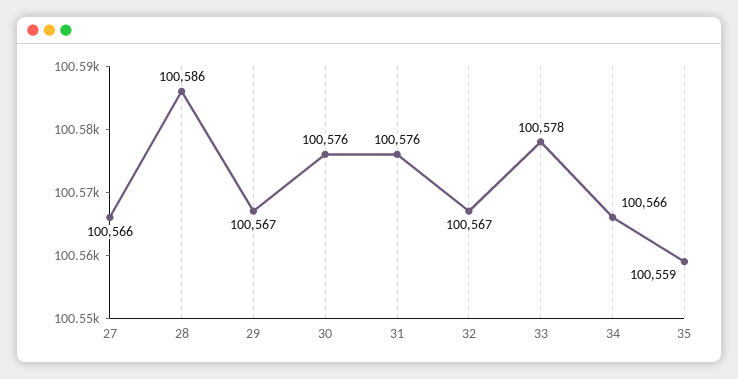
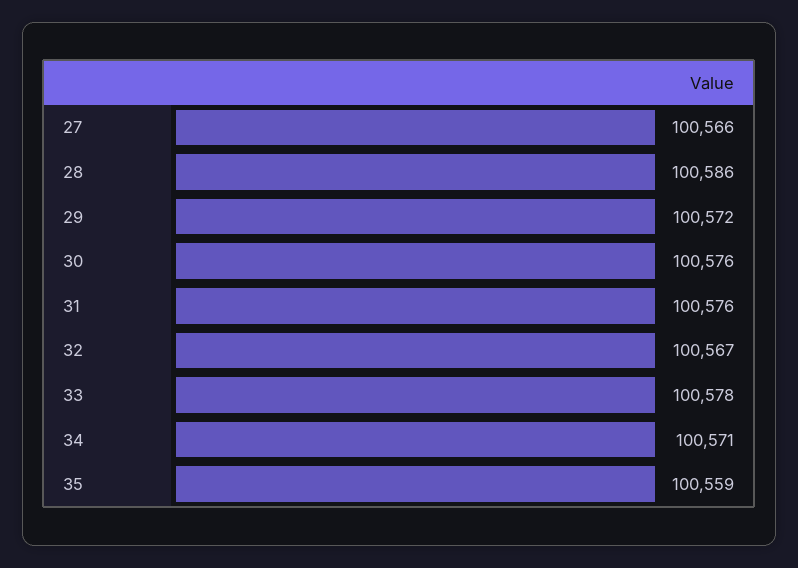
29: 100567 -> 100572
34: 100566 -> 100571

